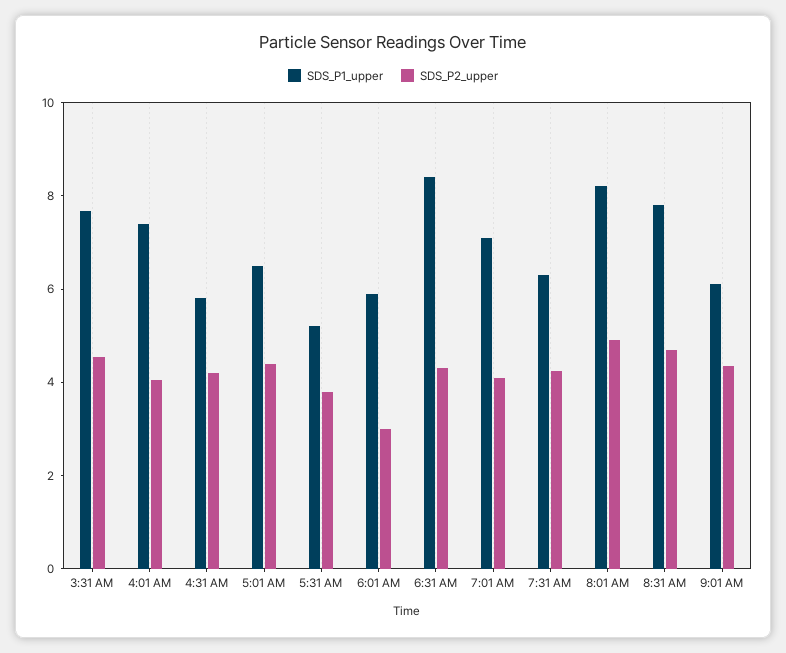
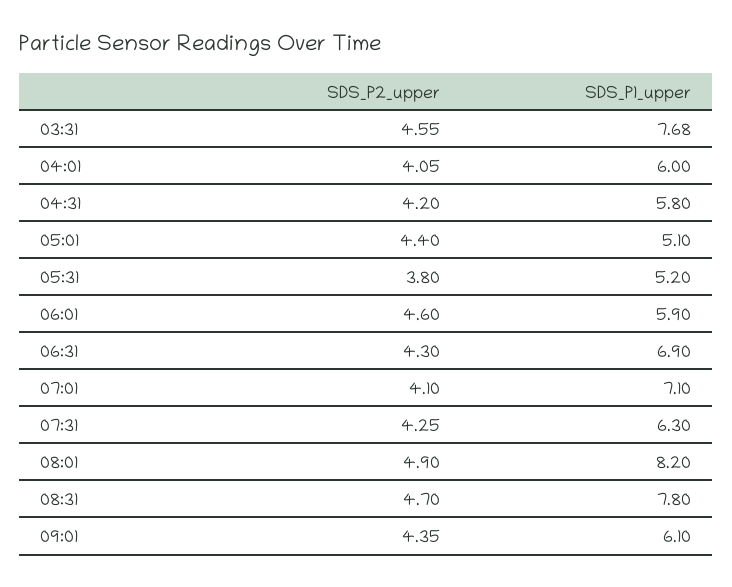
SDS_P1_upper, 4:01 AM: 7.5 -> 6
SDS_P1_upper, 5:01 AM: 6.5 -> 5.1
SDS_P2_upper, 6:01 AM: 3 -> 4.6
SDS_P1_upper, 6:31 AM: 8.5 -> 6.9

